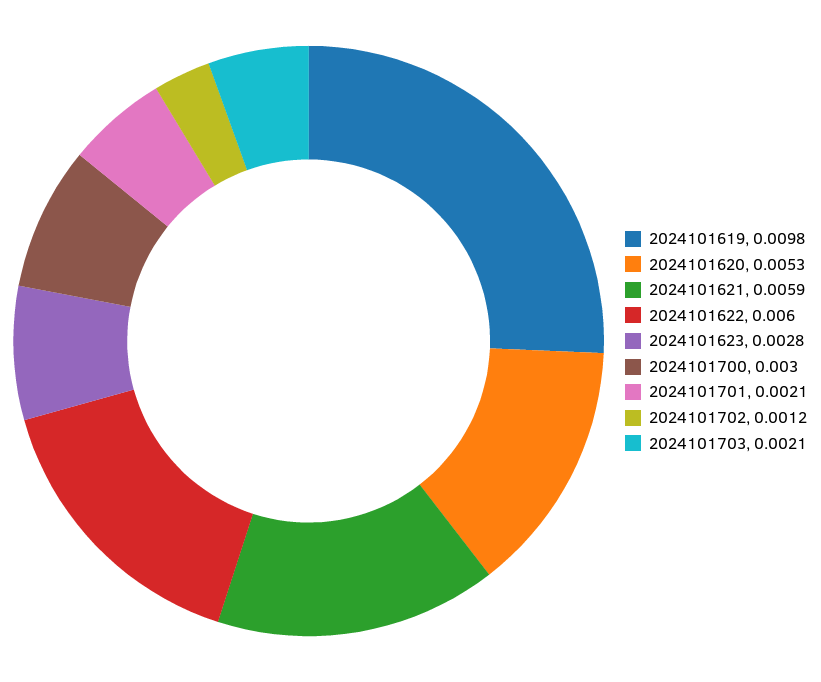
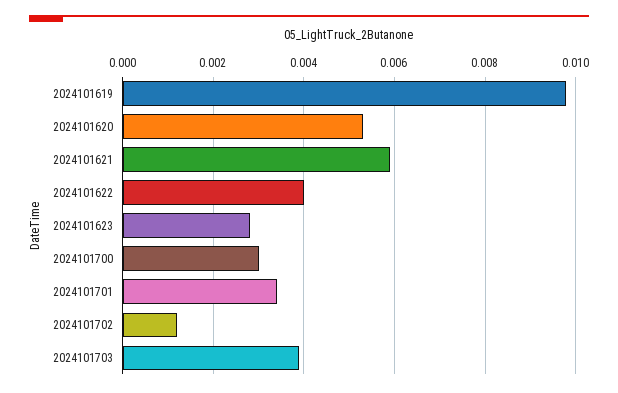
2024101622: 0.006 -> 0.004
2024101701: 0.0021 -> 0.0035
2024101703: 0.0021 -> 0.004

